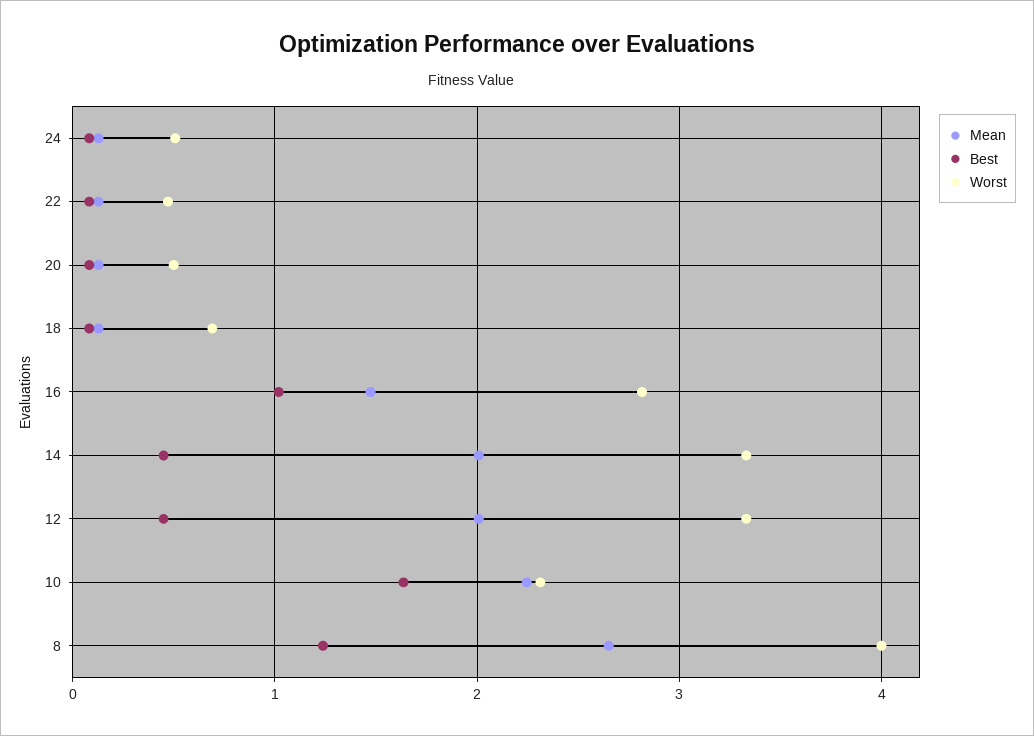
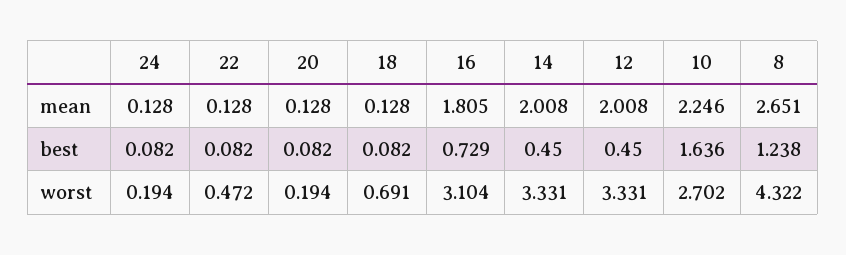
Worst, 24: 0.5 -> 0.194
Worst, 20: 0.5 -> 0.194
Mean, 16: 1.5 -> 1.805
Best, 16: 1 -> 0.729
Worst, 16: 2.8 -> 3.104
Worst, 10: 2.3 -> 2.702
Worst, 8: 4 -> 4.322

